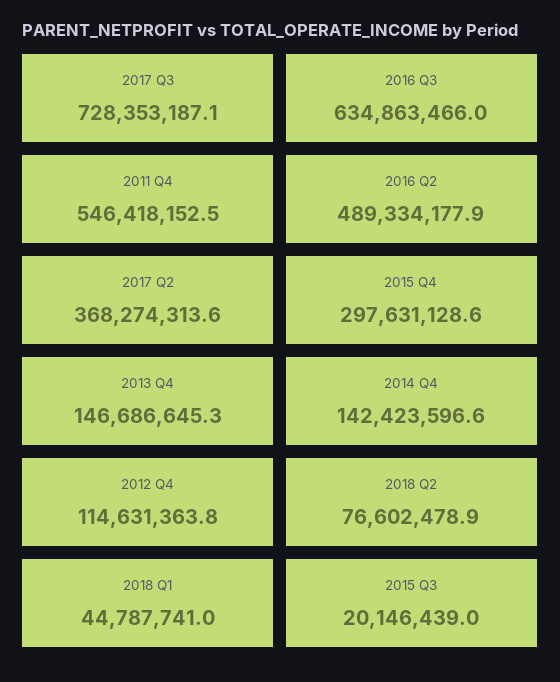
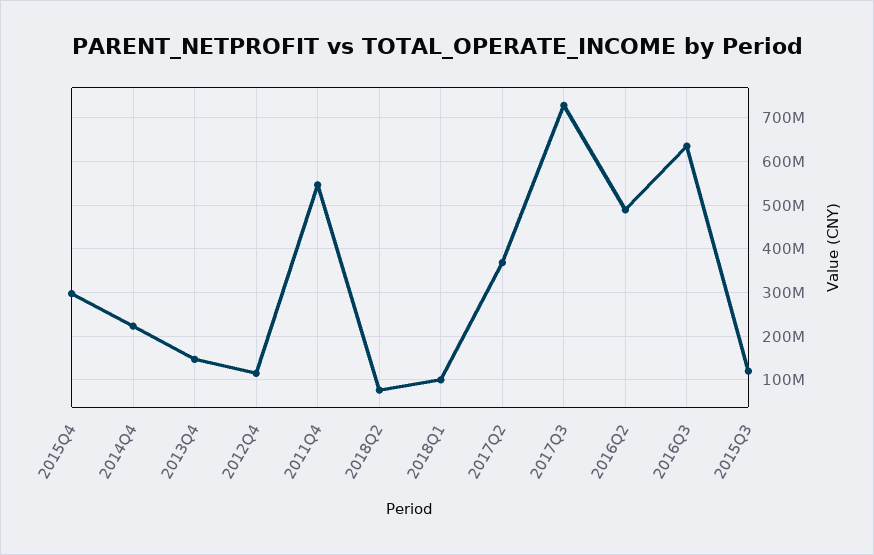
2014 Q4: 142423596.6 -> 220000000
2018 Q1: 44787741 -> 100000000
2015 Q3: 20146439 -> 120000000

